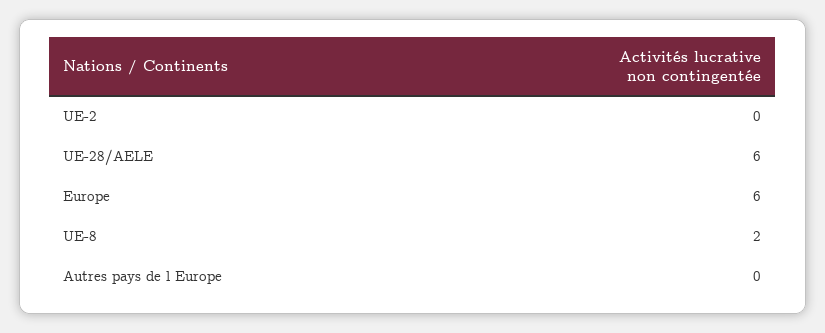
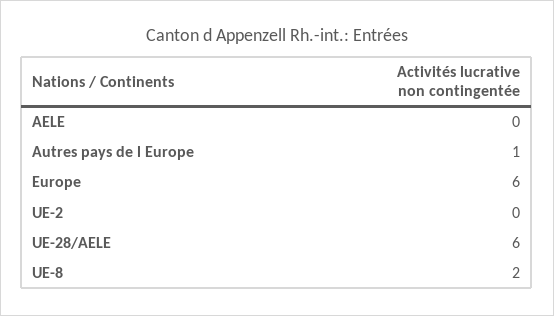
Autres pays de l Europe: 0 -> 1
AELE: none -> 0

